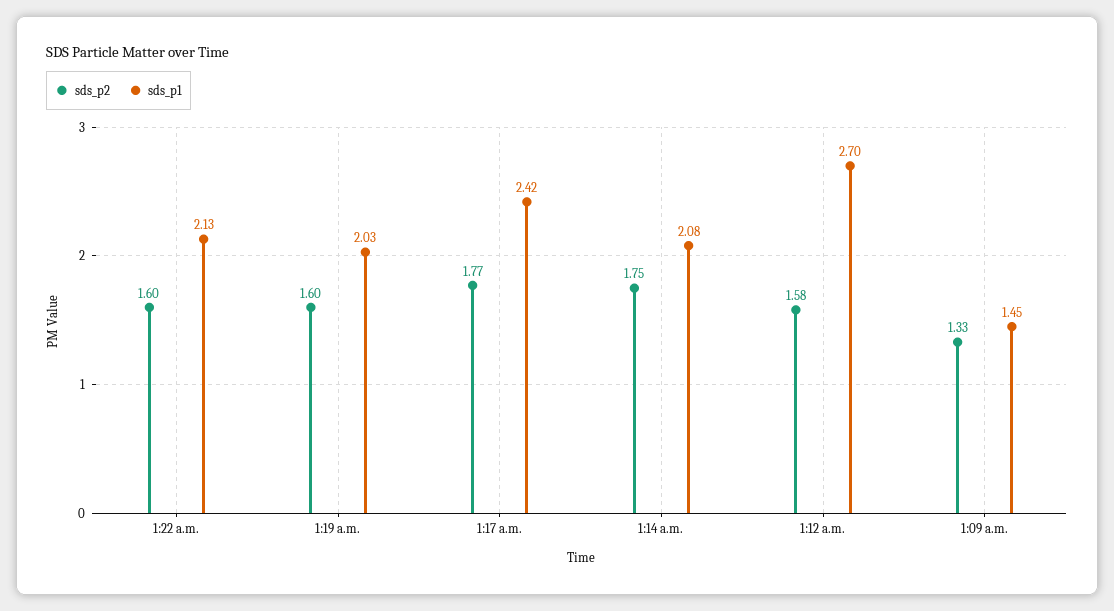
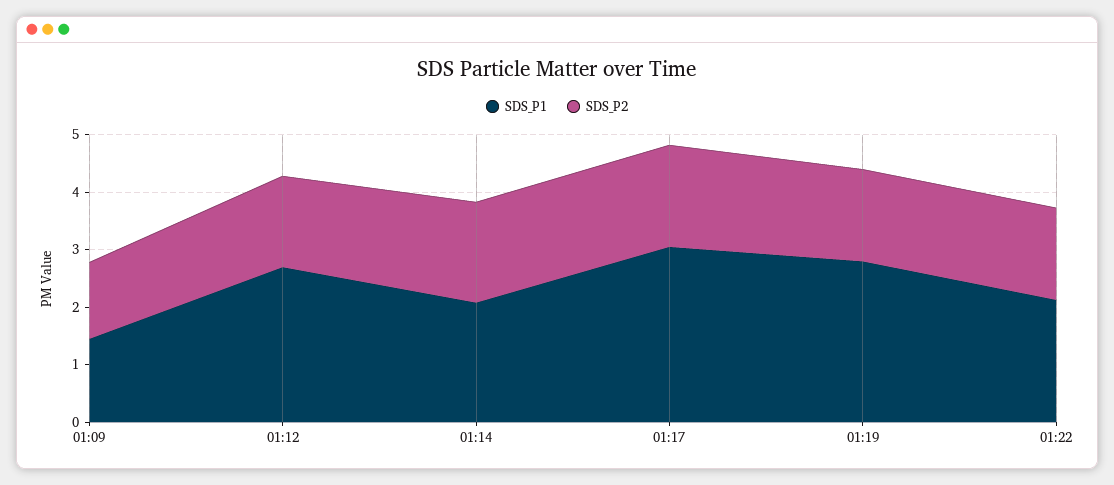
sds_p1, 1:19 a.m.: 2.03 -> 2.8
sds_p1, 1:17 a.m.: 2.42 -> 3

